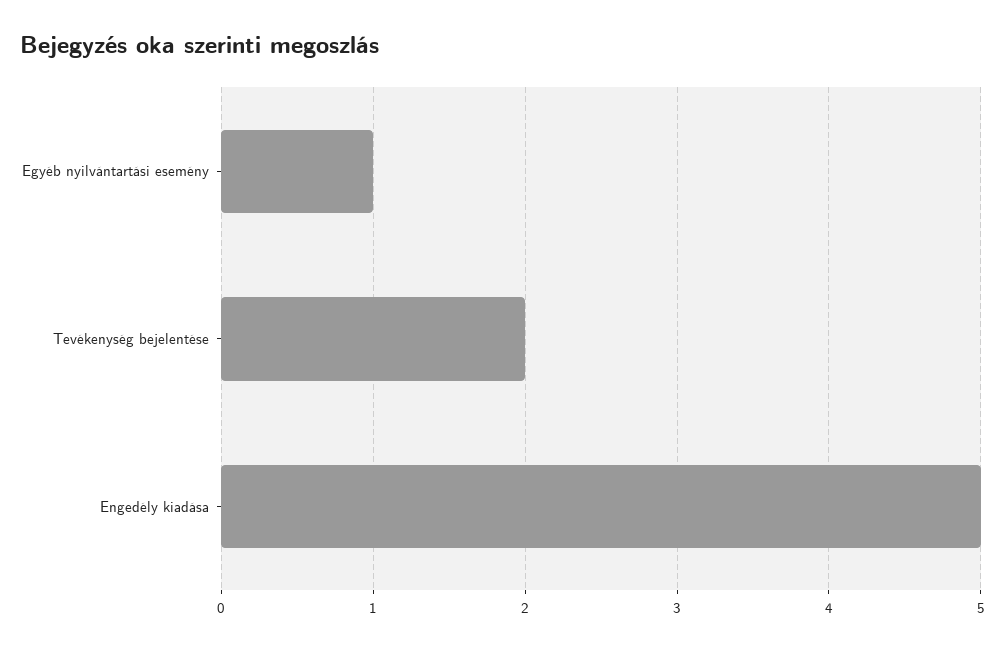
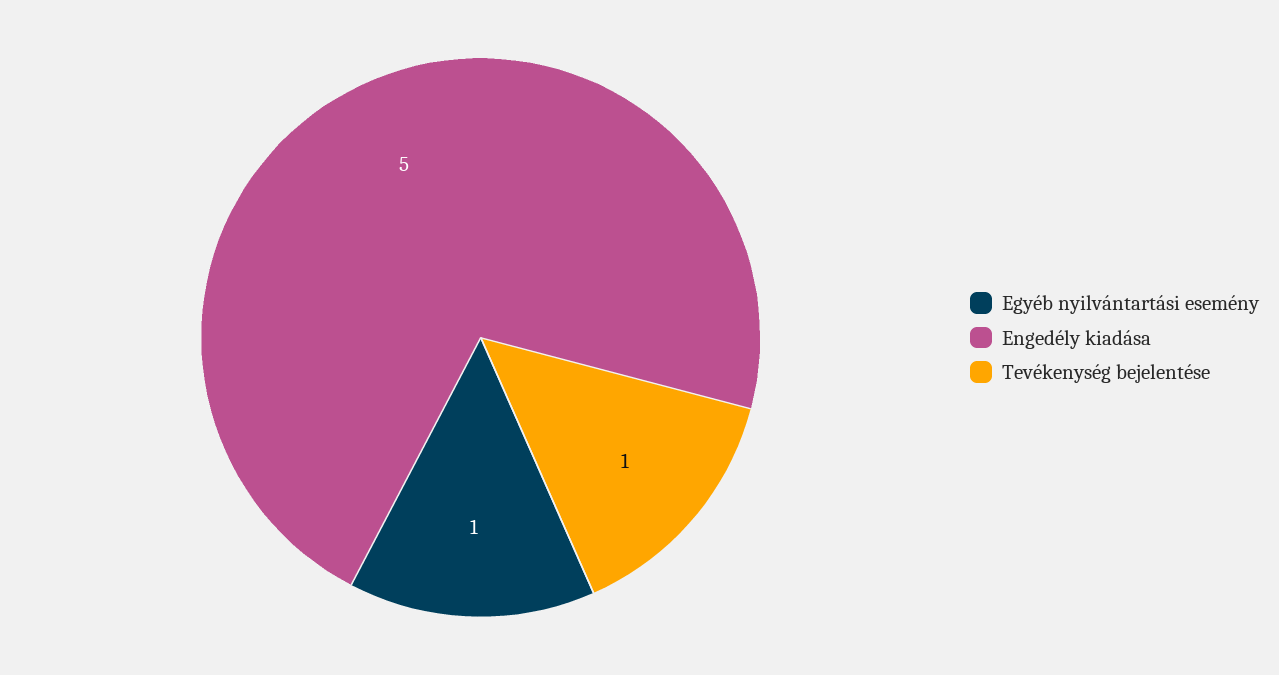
Tevékenység bejelentése: 2 -> 1

